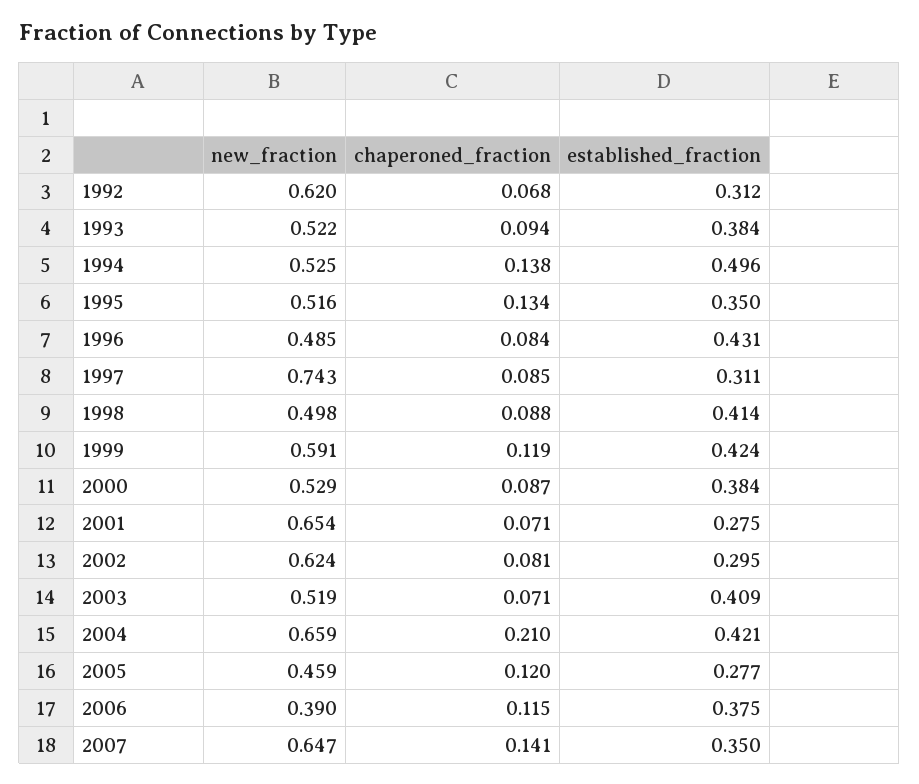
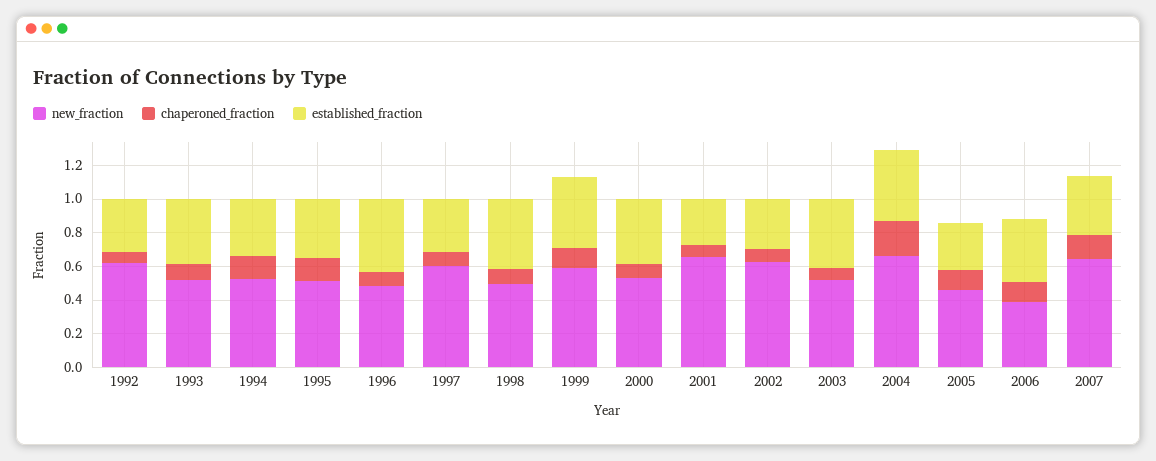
established_fraction, 1994: 0.496 -> 0.35
new_fraction, 1997: 0.743 -> 0.6

